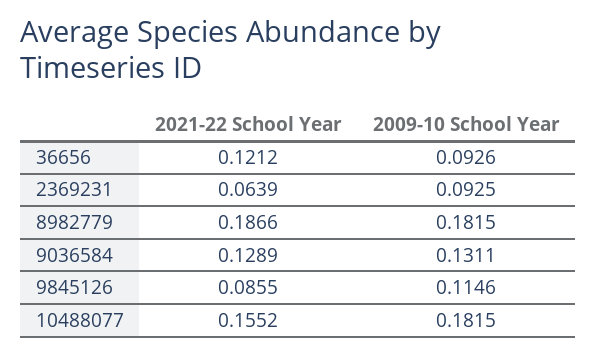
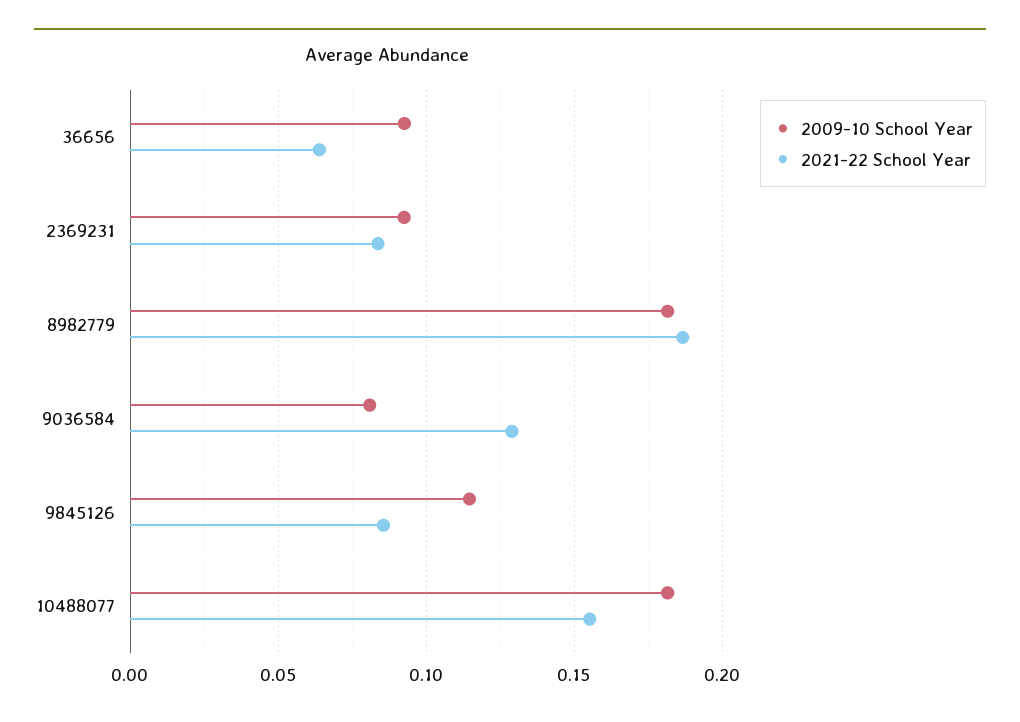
2021-22 School Year, 36656: 0.1212 -> 0.065
2021-22 School Year, 2369231: 0.0639 -> 0.085
2009-10 School Year, 9036584: 0.1311 -> 0.08

